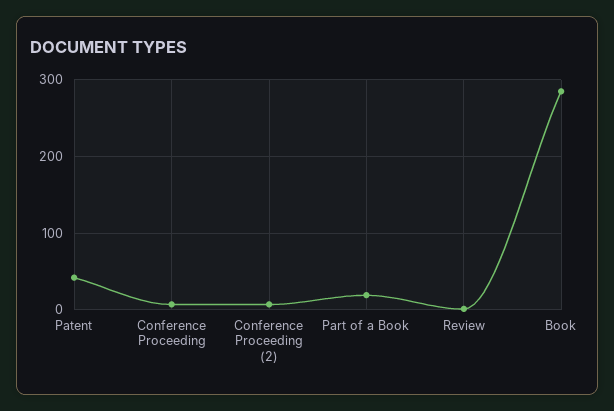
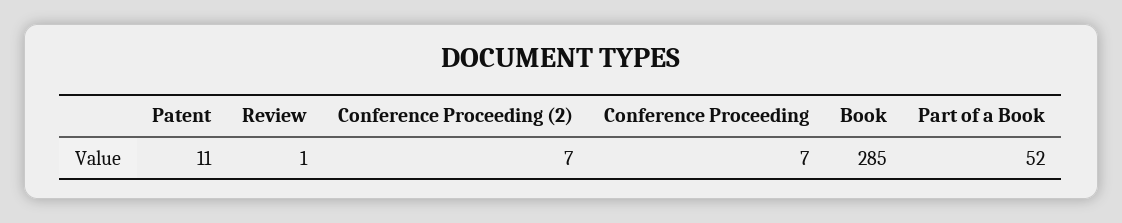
Patent: 40 -> 11
Part of a Book: 20 -> 52

